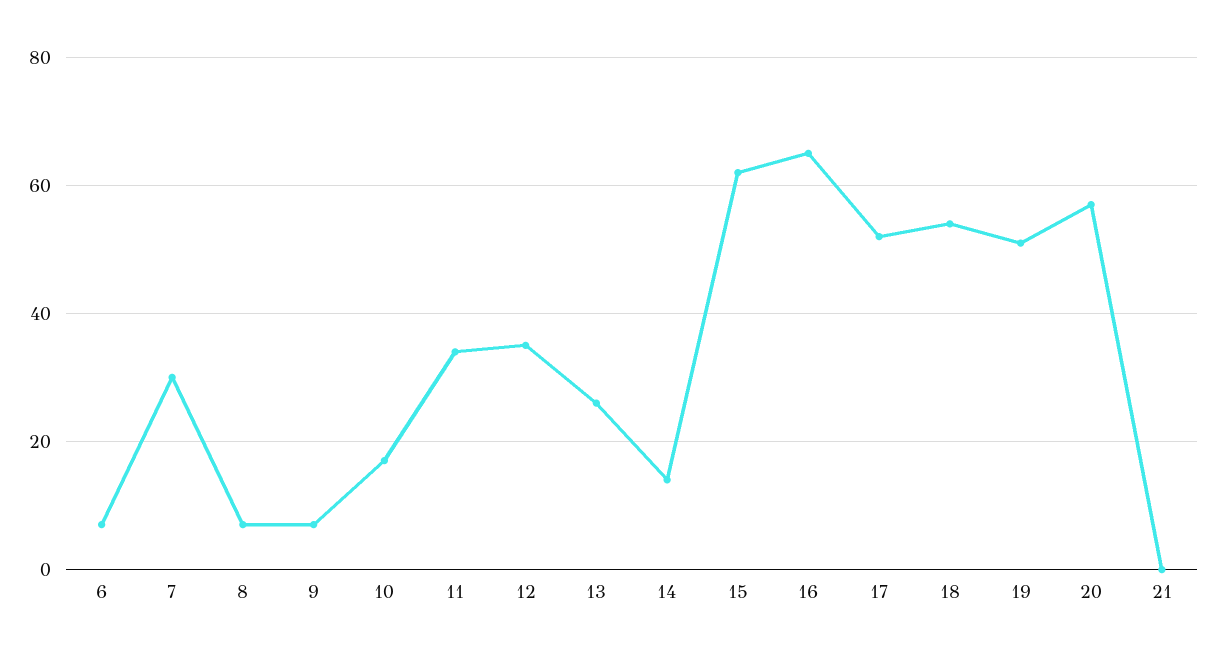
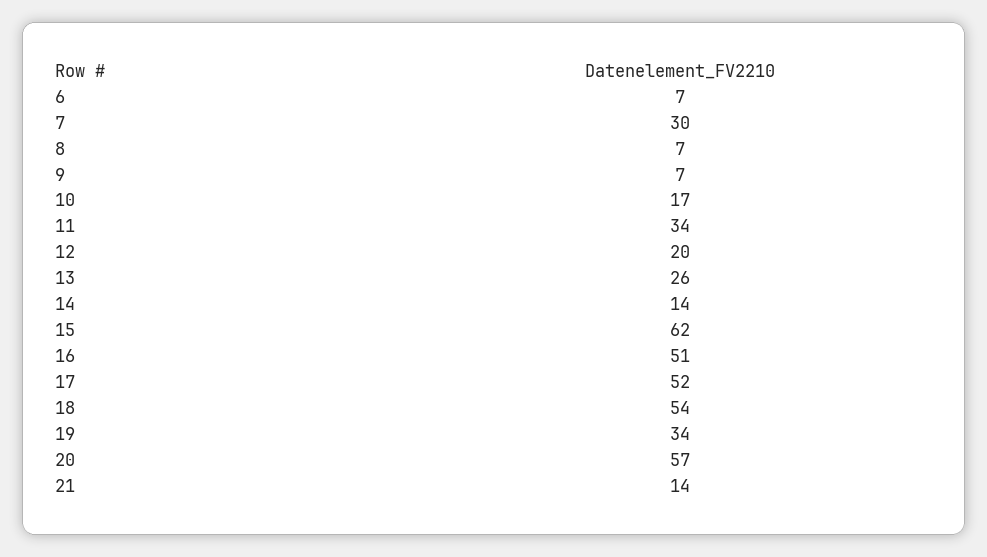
12: 35 -> 20
16: 65 -> 51
19: 50 -> 34
21: 0 -> 14

